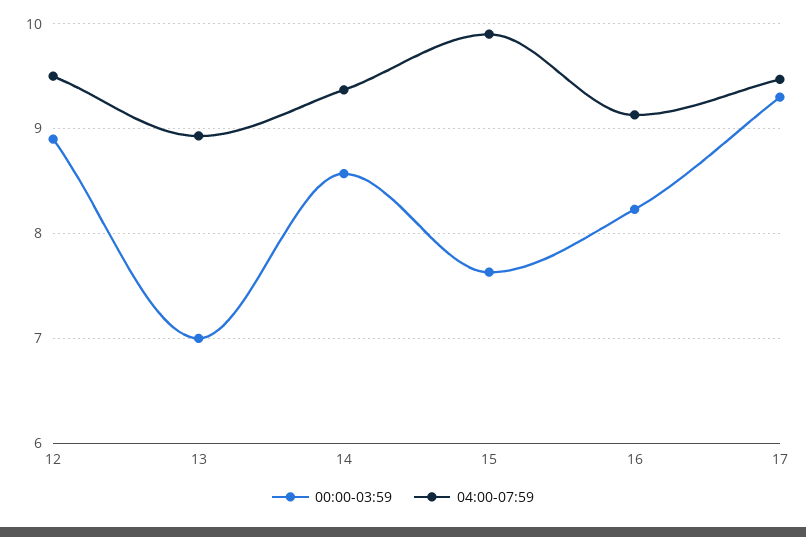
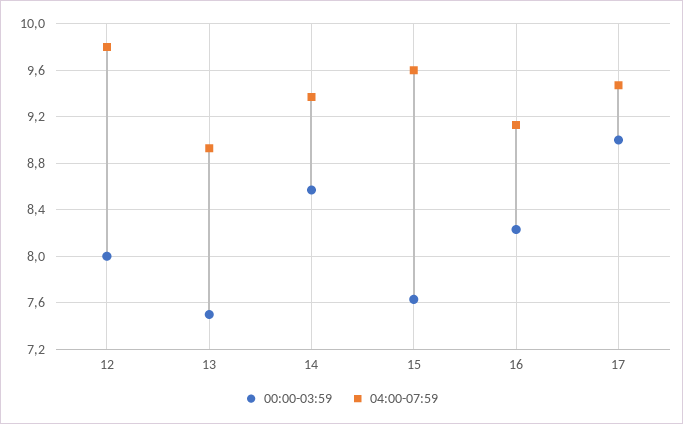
00:00-03:59, 12: 8.9 -> 8
04:00-07:59, 12: 9.5 -> 9.8
00:00-03:59, 13: 7 -> 7.5
04:00-07:59, 15: 9.9 -> 9.6
00:00-03:59, 17: 9.3 -> 9

